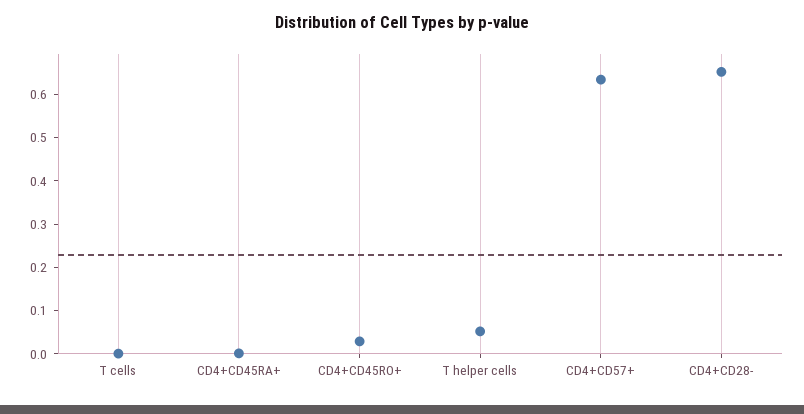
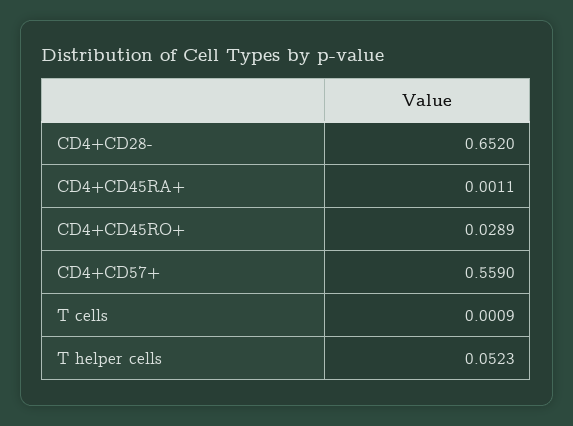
CD4+CD57+: 0.64 -> 0.559

